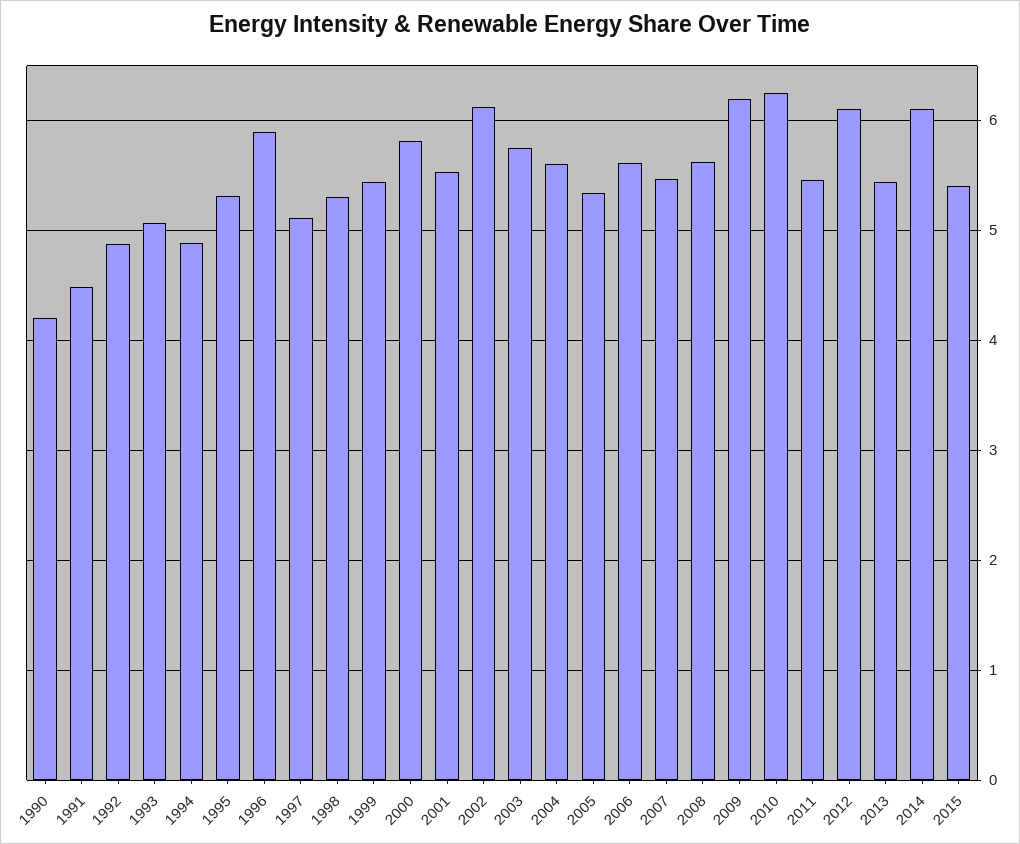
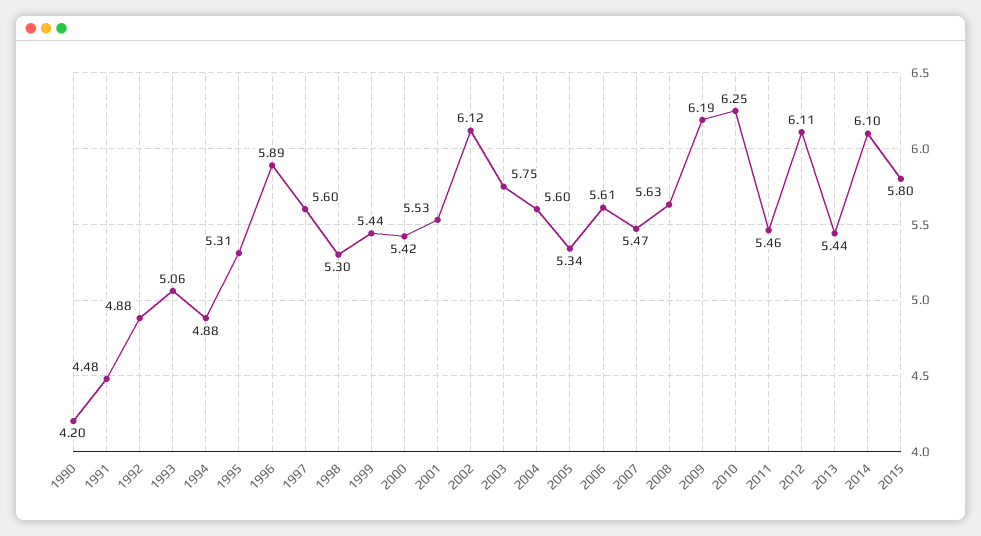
1997: 5.1 -> 5.6
2000: 5.8 -> 5.42
2015: 5.4 -> 5.8

